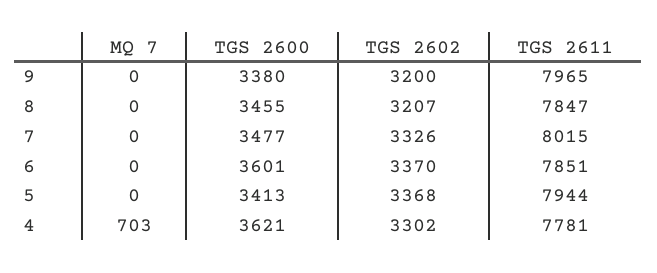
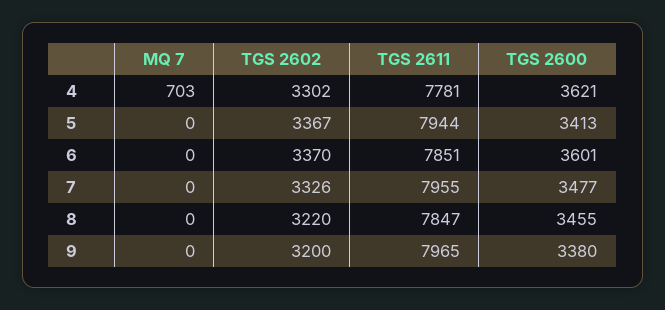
TGS 2602, 8: 3207 -> 3220
TGS 2611, 7: 8015 -> 7955
TGS 2602, 5: 3368 -> 3367

